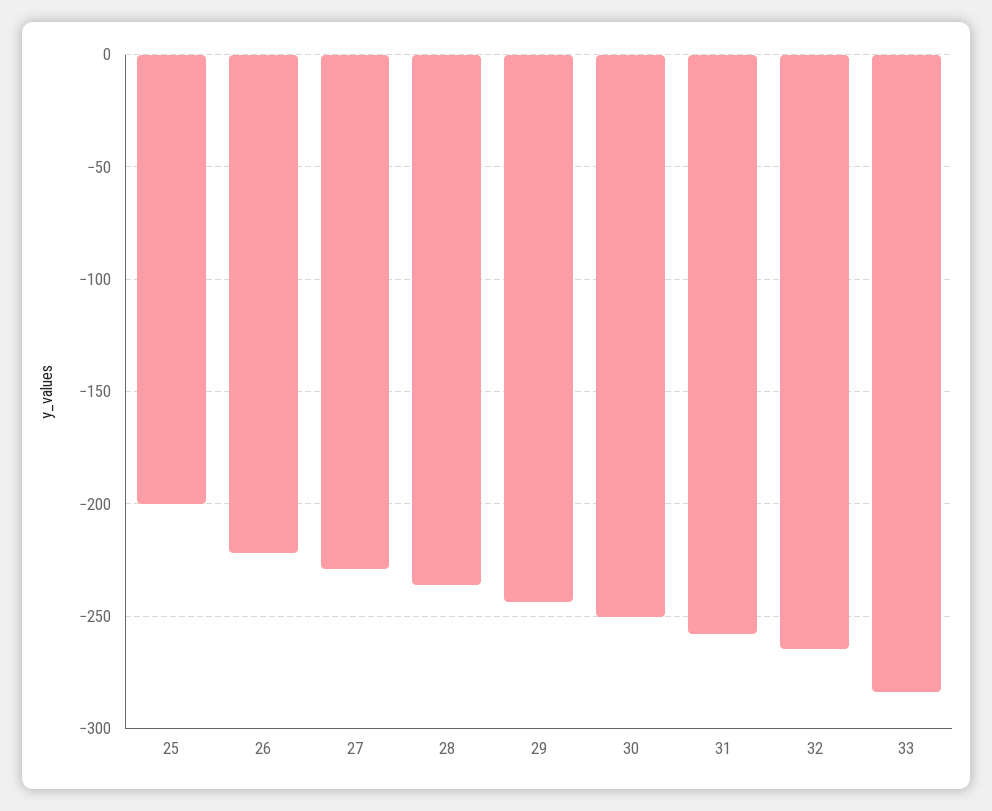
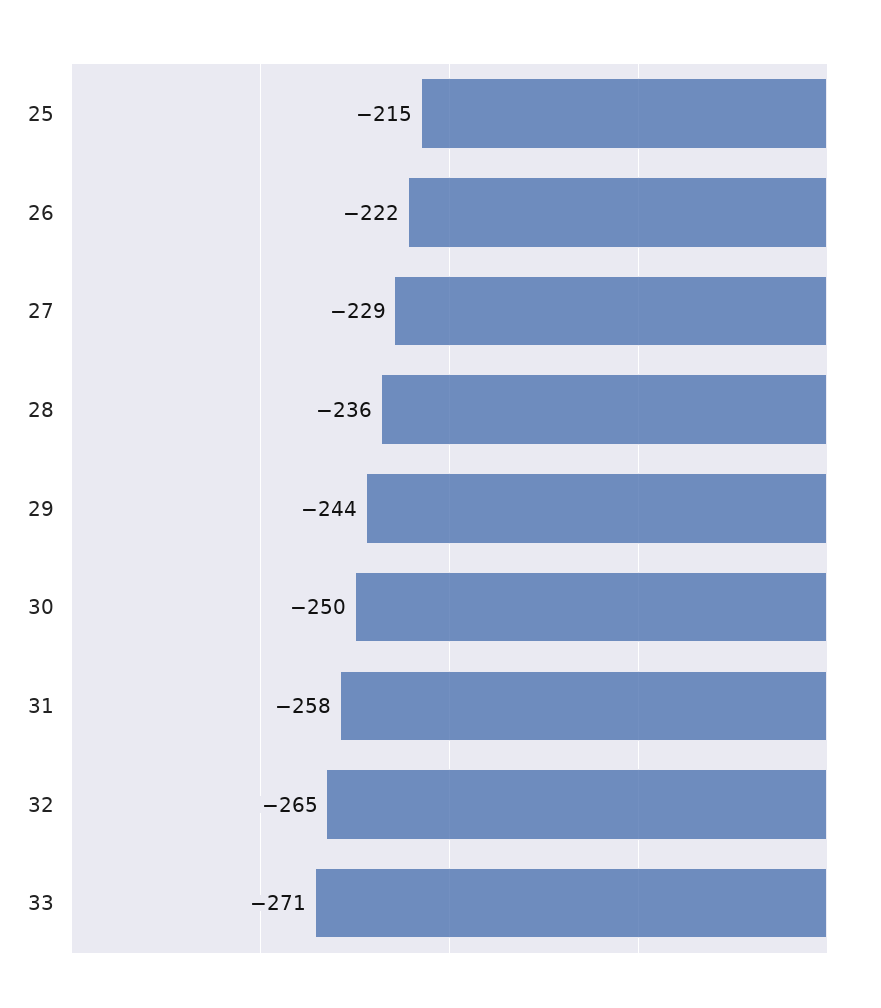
25: -200 -> -215
33: -285 -> -271

